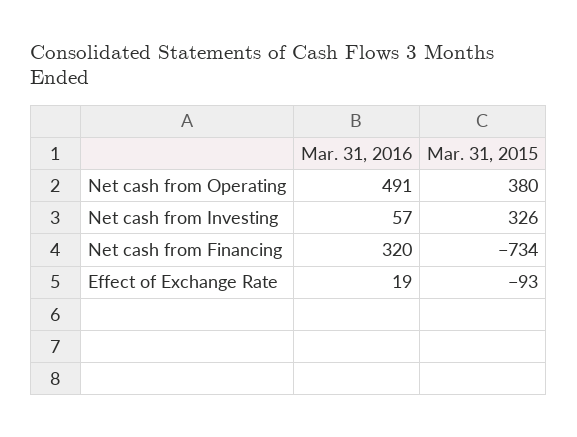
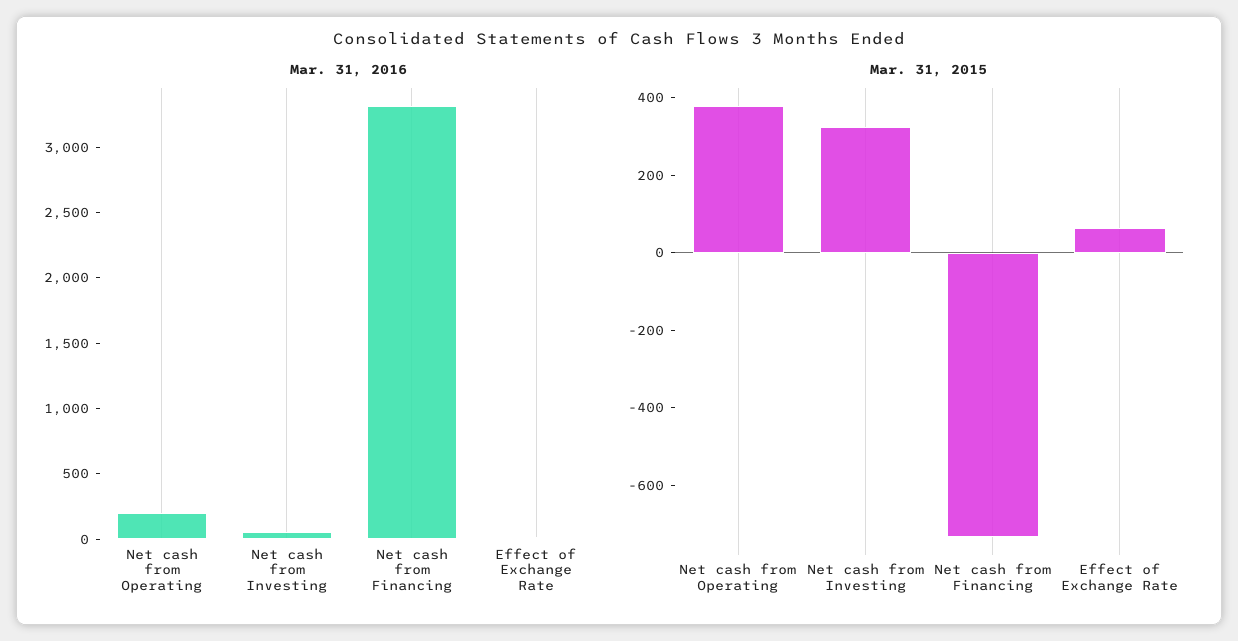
Mar. 31, 2016, Net cash from Operating: 491 -> 200
Mar. 31, 2016, Net cash from Financing: 320 -> 3300
Mar. 31, 2015, Effect of Exchange Rate: -93 -> 50

